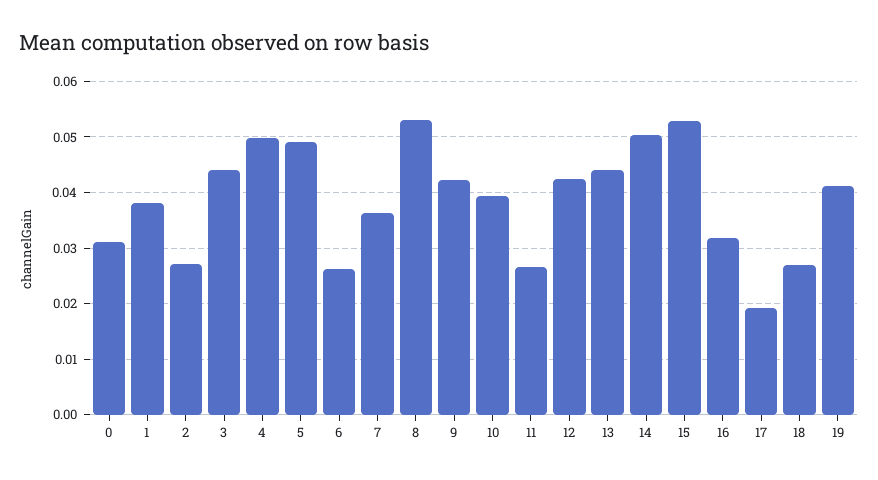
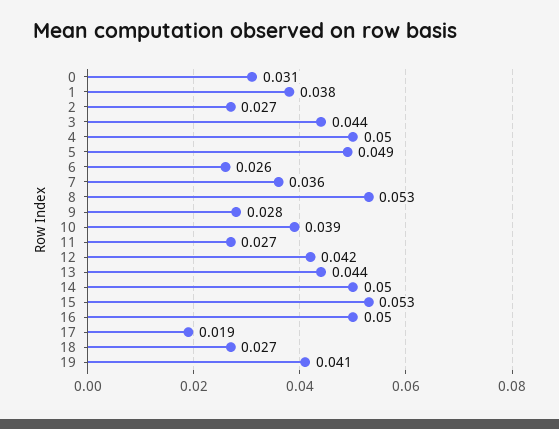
9: 0.042 -> 0.028
16: 0.032 -> 0.05

